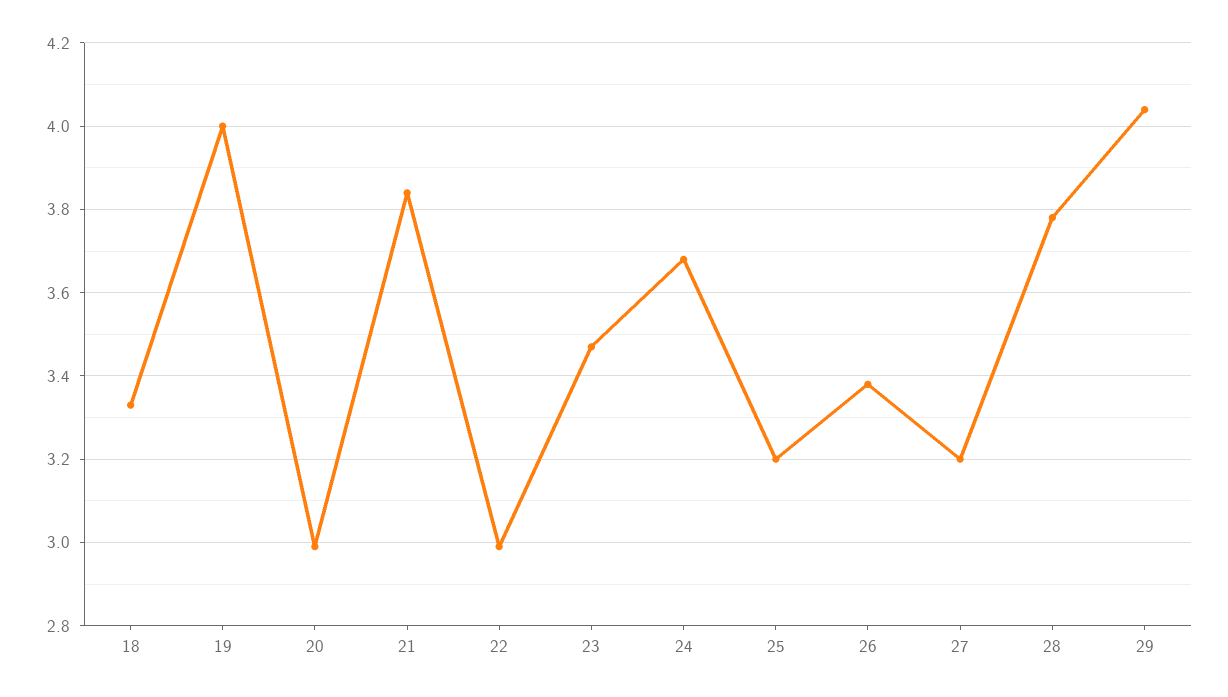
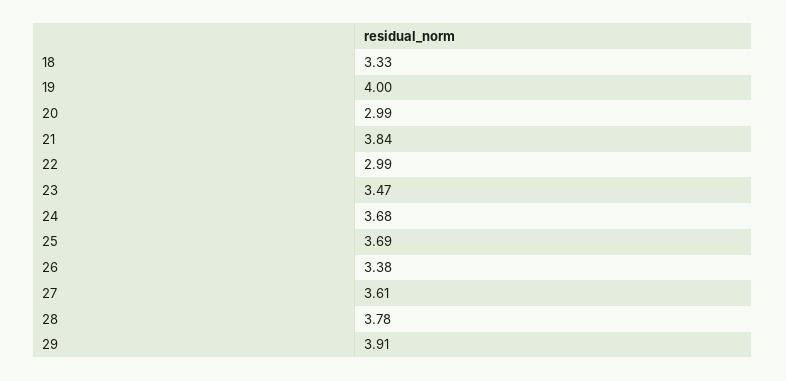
25: 3.2 -> 3.69
27: 3.2 -> 3.61
29: 4.05 -> 3.91

